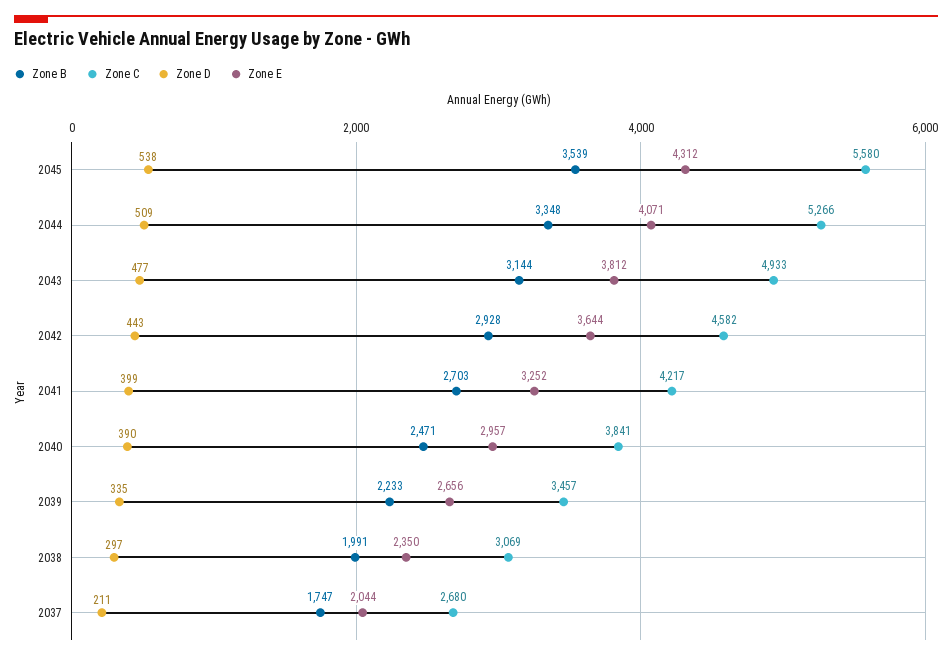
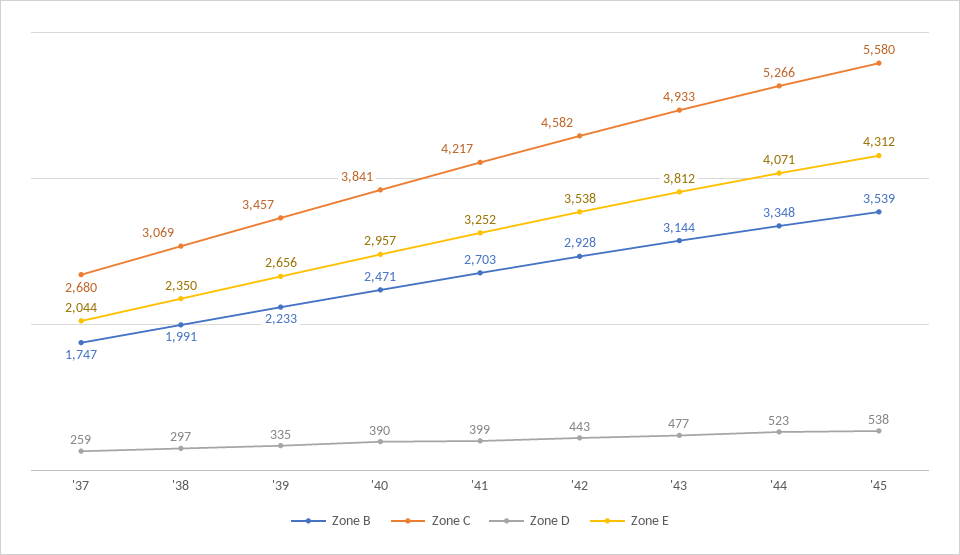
Zone D, 2044: 509 -> 523
Zone E, 2042: 3644 -> 3538
Zone D, 2037: 211 -> 259

